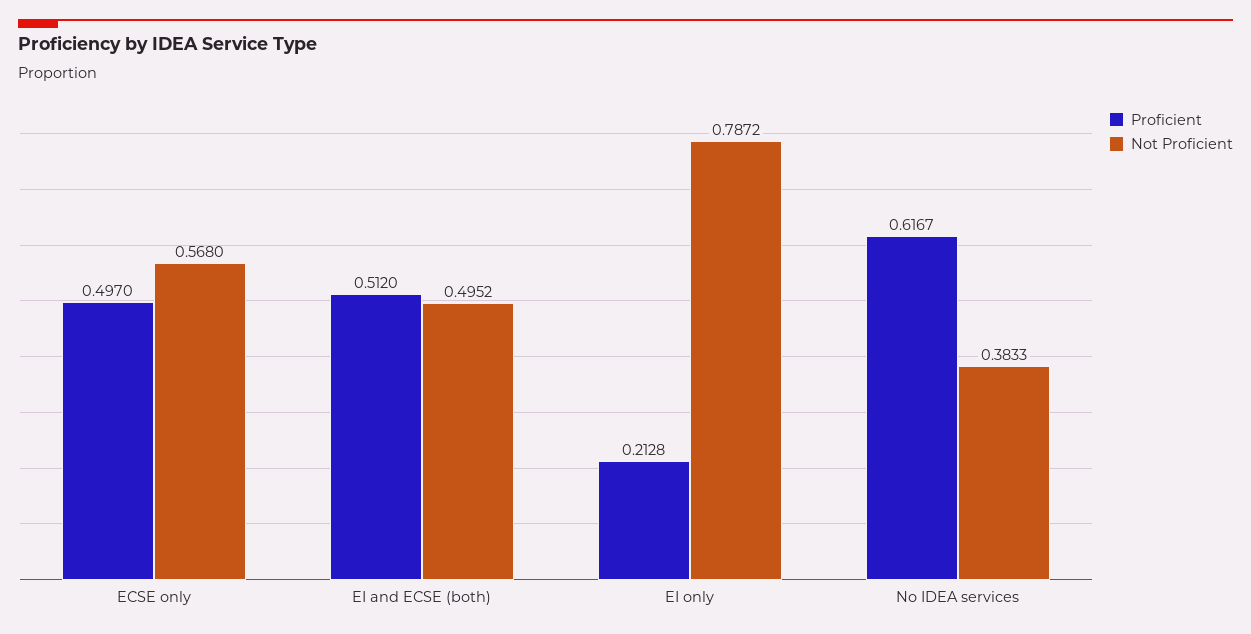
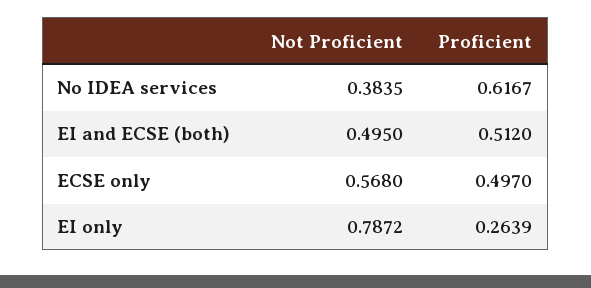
Not Proficient, EI and ECSE (both): 0.4952 -> 0.495
Proficient, EI only: 0.2128 -> 0.2639
Not Proficient, No IDEA services: 0.3833 -> 0.3835

